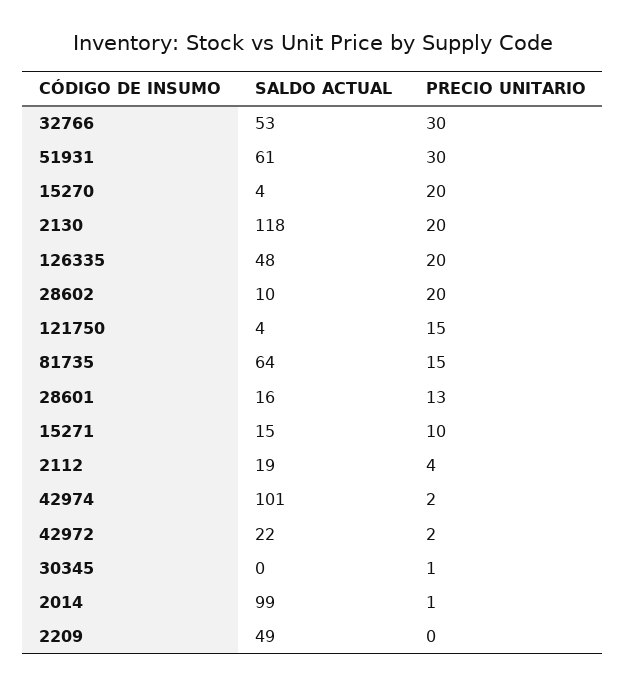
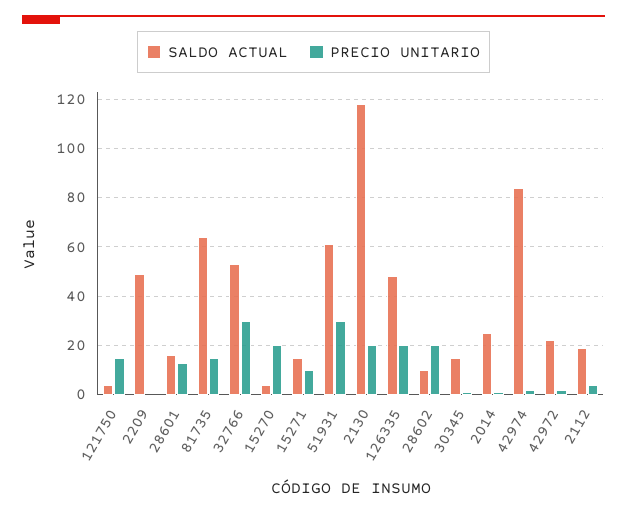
SALDO ACTUAL, 42974: 101 -> 85
SALDO ACTUAL, 30345: 0 -> 15
SALDO ACTUAL, 2014: 99 -> 25

